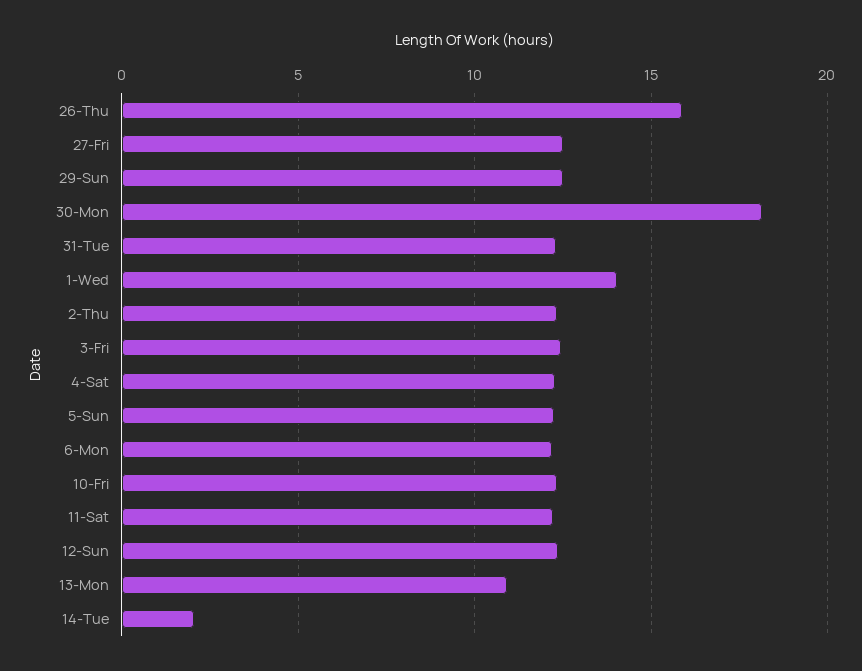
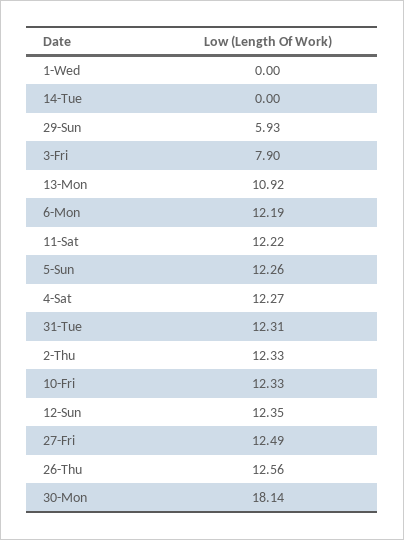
26-Thu: 16 -> 12.56
29-Sun: 12.5 -> 5.93
1-Wed: 14 -> 0
3-Fri: 12.5 -> 7.9
14-Tue: 2 -> 0

